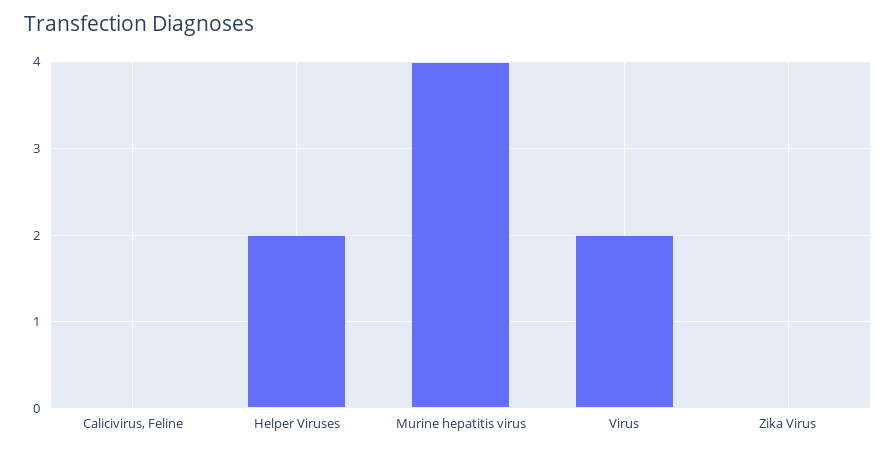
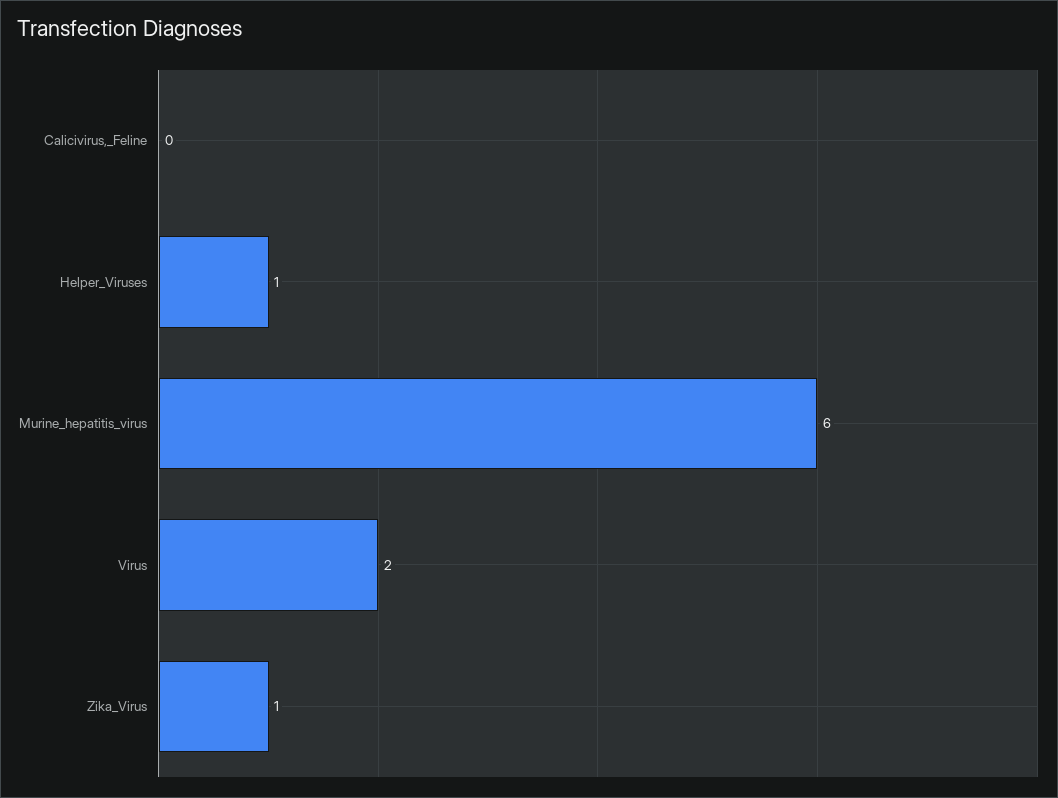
Helper Viruses: 2 -> 1
Murine hepatitis virus: 4 -> 6
Zika Virus: 0 -> 1

